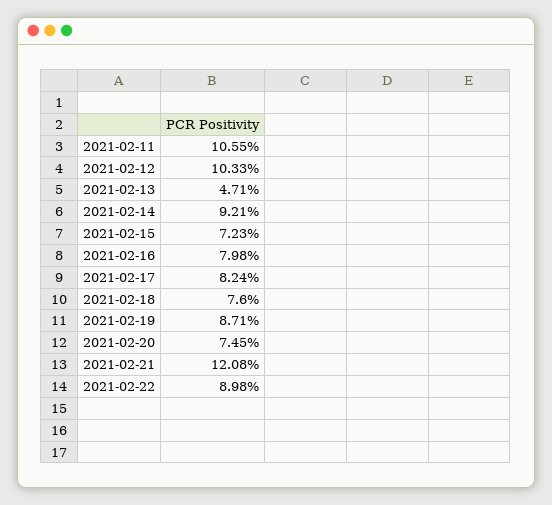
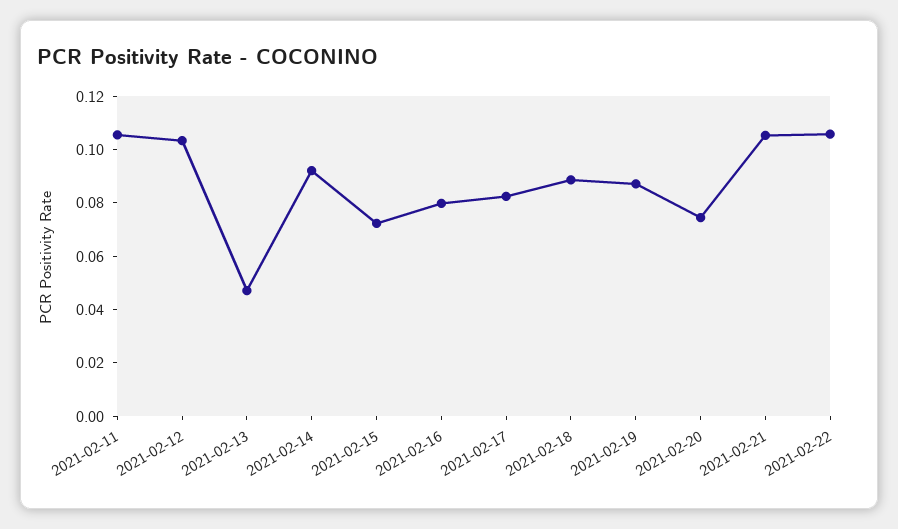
2021-02-18: 0.076 -> 0.09
2021-02-21: 0.1208 -> 0.105
2021-02-22: 0.0898 -> 0.105

